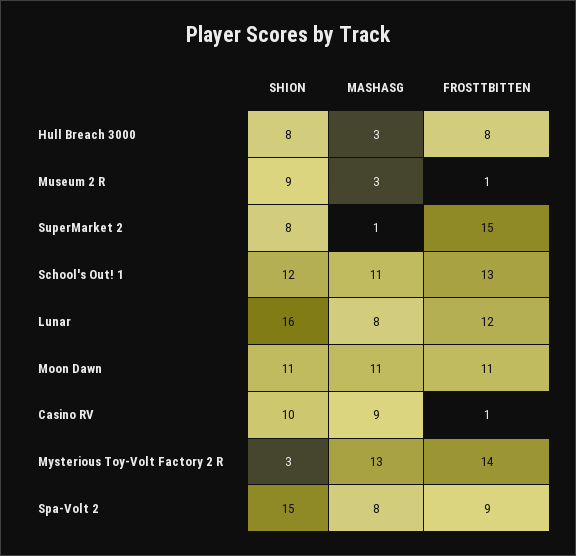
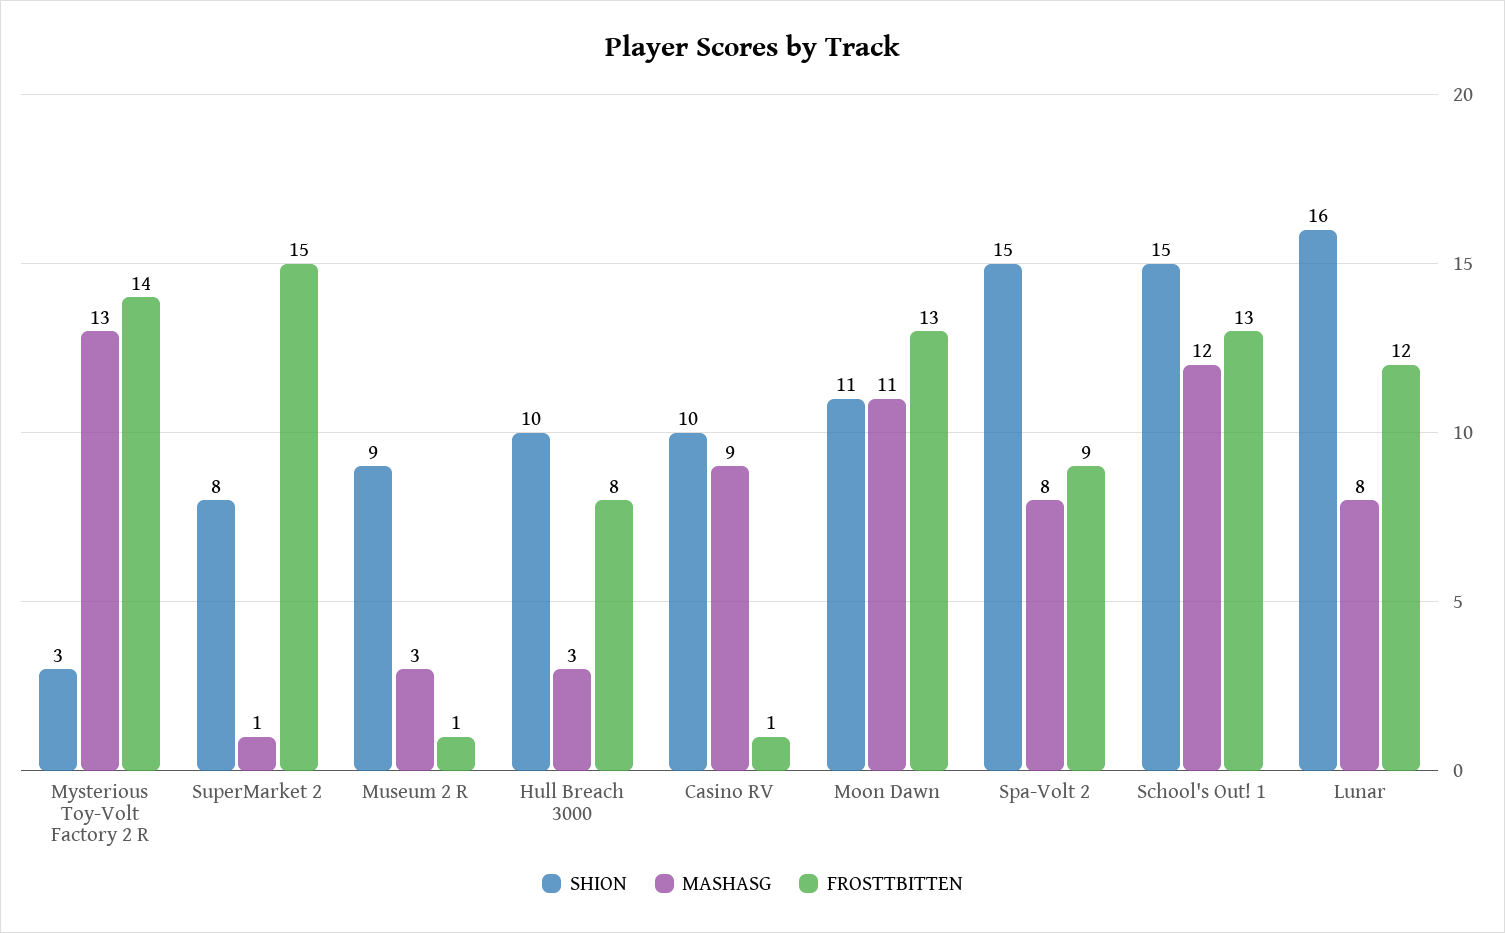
SHION, Hull Breach 3000: 8 -> 10
SHION, School's Out! 1: 12 -> 15
MASHASG, School's Out! 1: 11 -> 12
FROSTTBITTEN, Moon Dawn: 11 -> 13

